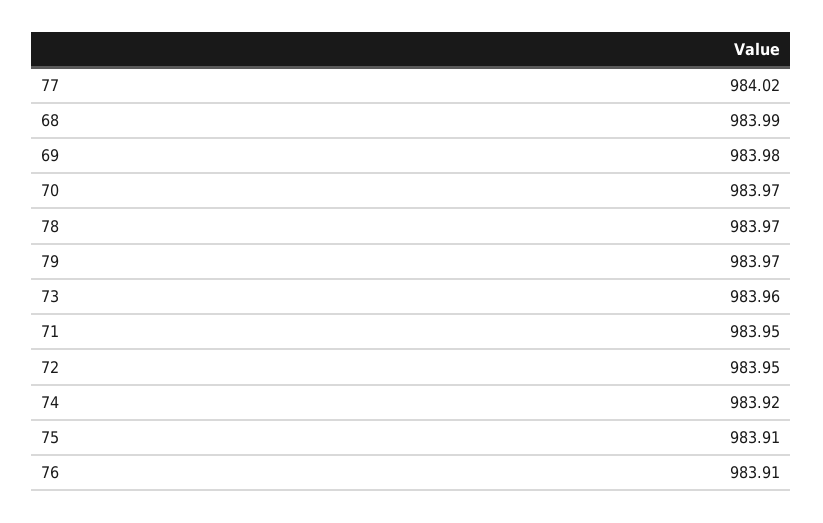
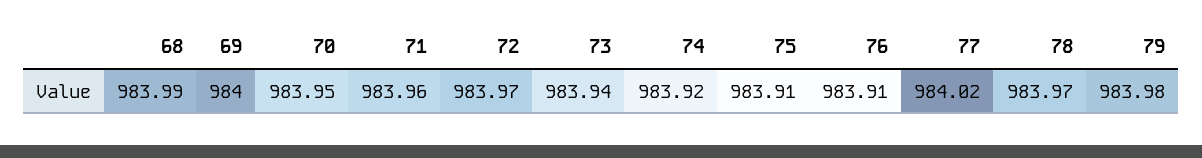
69: 983.98 -> 984
70: 983.97 -> 983.95
79: 983.97 -> 983.98
73: 983.96 -> 983.94
71: 983.95 -> 983.96
72: 983.95 -> 983.97

